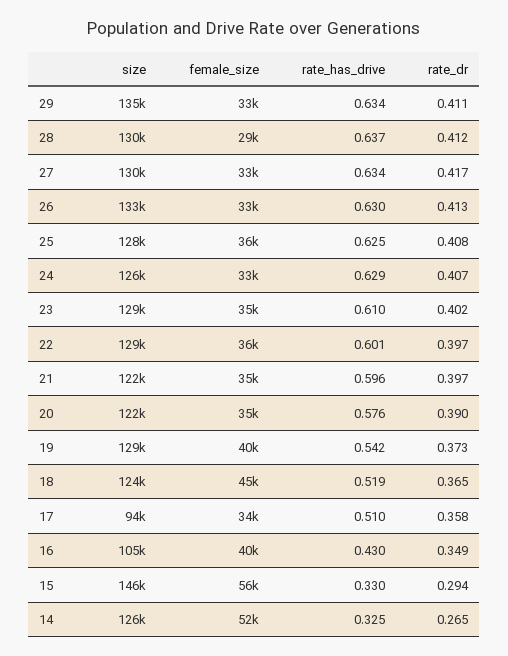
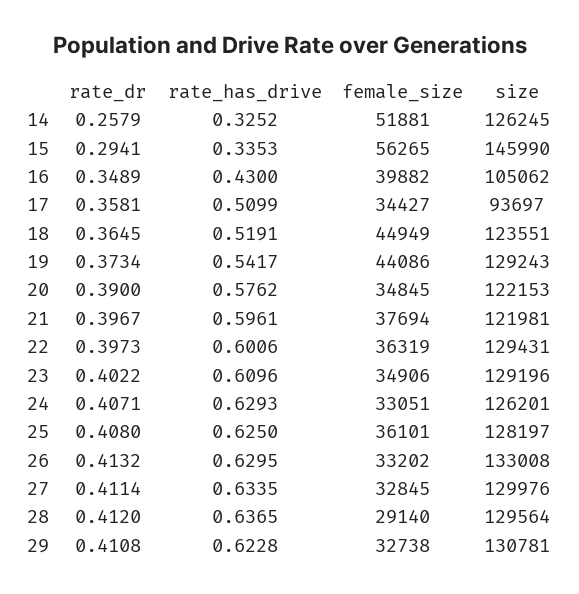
size, 29: 135000 -> 130781
rate_has_drive, 29: 0.634 -> 0.6228
rate_dr, 27: 0.417 -> 0.4114
female_size, 21: 35000 -> 37694
female_size, 19: 40000 -> 44086
rate_has_drive, 15: 0.33 -> 0.3353
rate_dr, 14: 0.265 -> 0.2579

